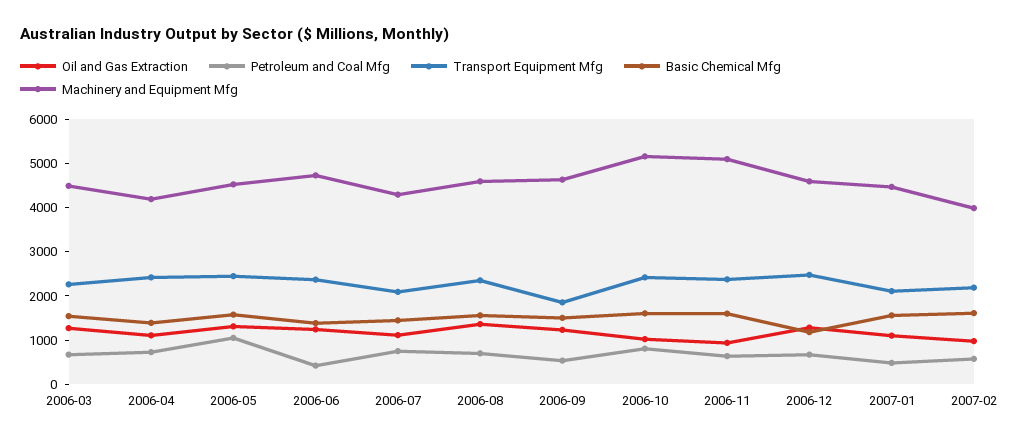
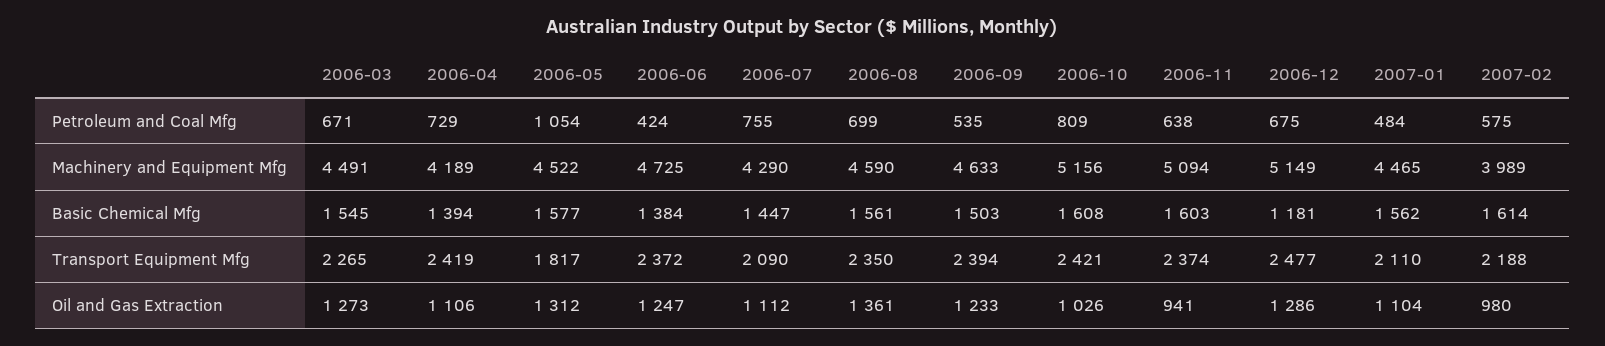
Transport Equipment Mfg, 2006-05: 2400 -> 1817
Transport Equipment Mfg, 2006-09: 1800 -> 2394
Machinery and Equipment Mfg, 2006-12: 4600 -> 5149

